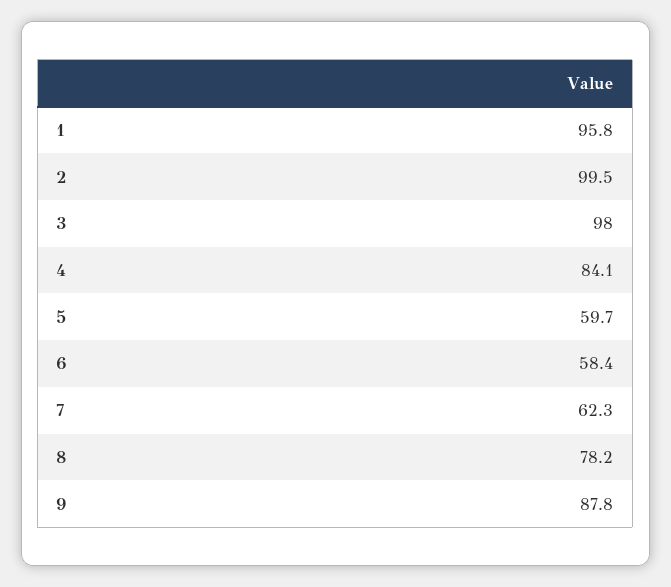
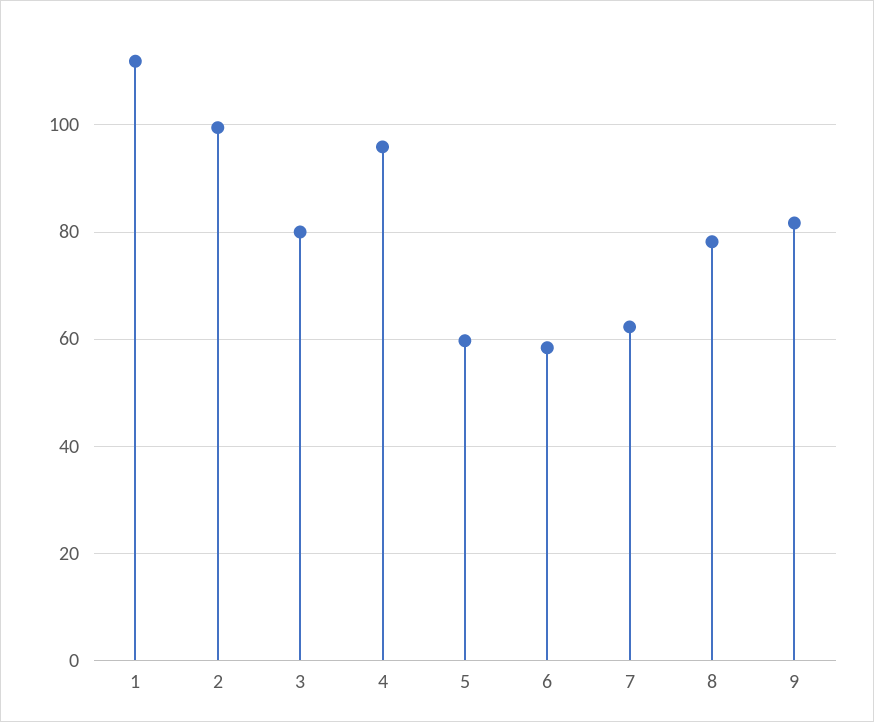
1: 95.8 -> 112
3: 98 -> 80
4: 84.1 -> 96
9: 87.8 -> 82

